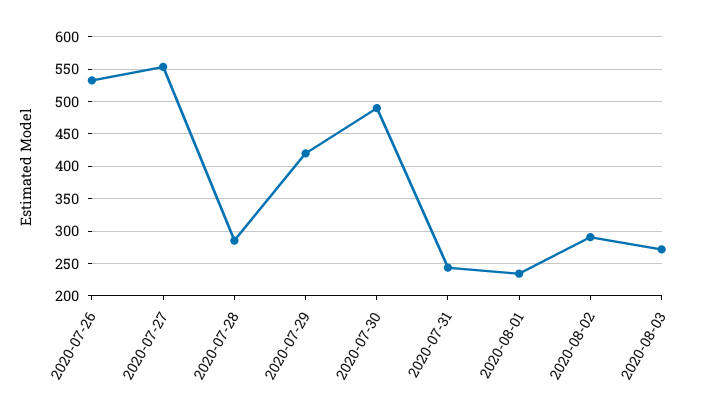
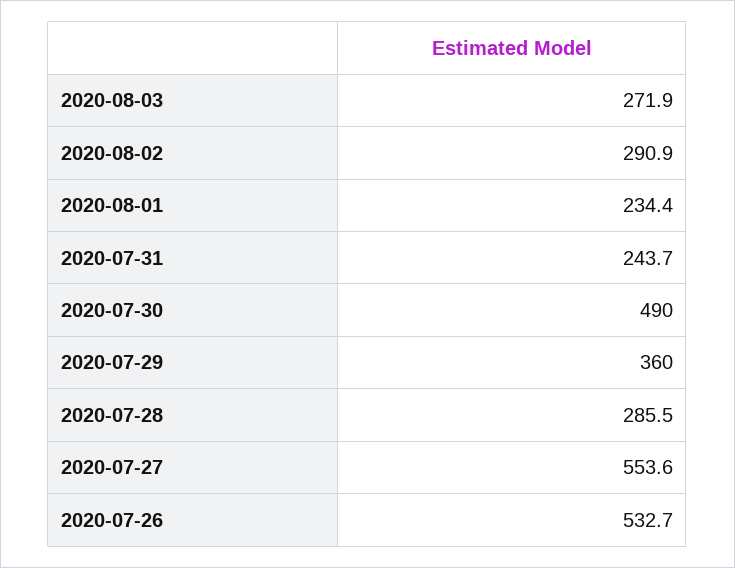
2020-07-29: 420 -> 360

